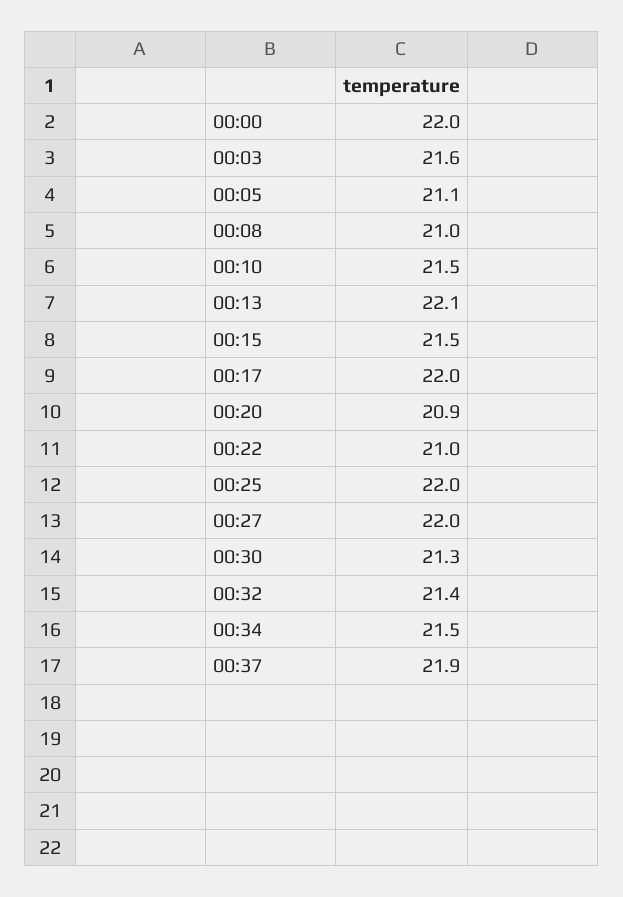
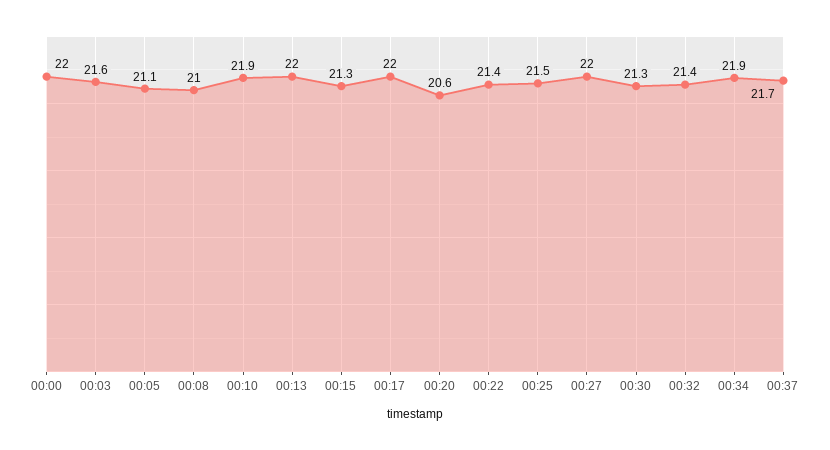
00:10: 21.5 -> 21.9
00:13: 22.1 -> 22
00:15: 21.5 -> 21.3
00:20: 20.9 -> 20.6
00:22: 21 -> 21.4
00:25: 22 -> 21.5
00:34: 21.5 -> 21.9
00:37: 21.9 -> 21.7

